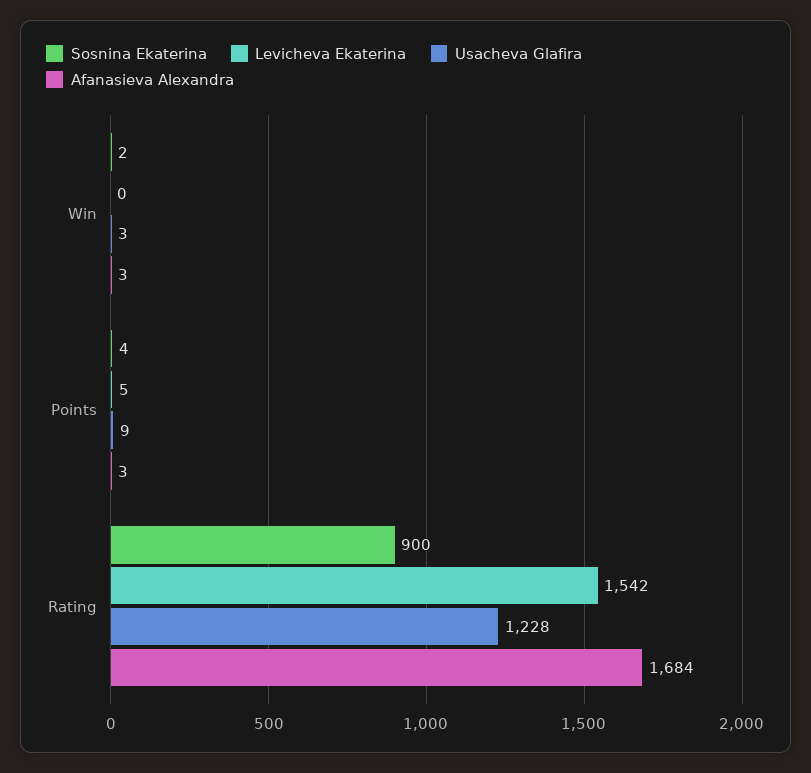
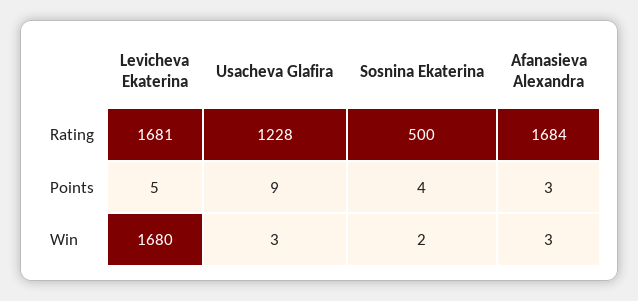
Levicheva Ekaterina, Win: 0 -> 1680
Sosnina Ekaterina, Rating: 900 -> 500
Levicheva Ekaterina, Rating: 1542 -> 1681

